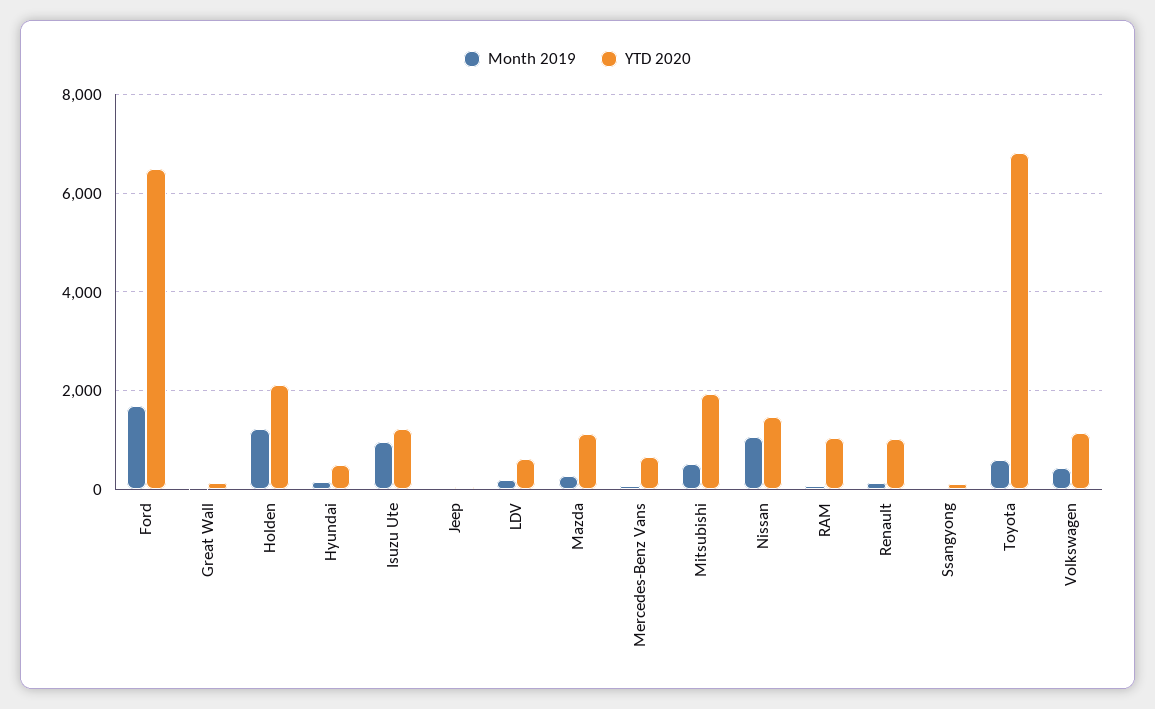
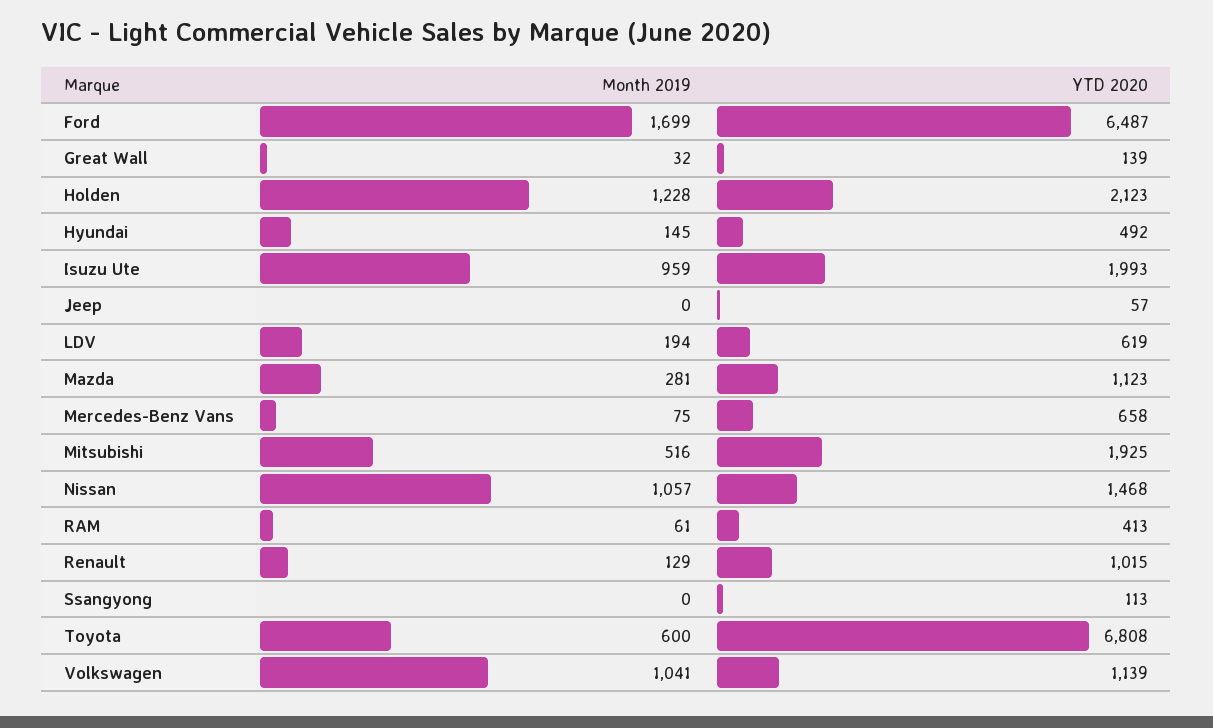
YTD 2020, Isuzu Ute: 1200 -> 1993
YTD 2020, RAM: 1000 -> 413
Month 2019, Volkswagen: 400 -> 1041

